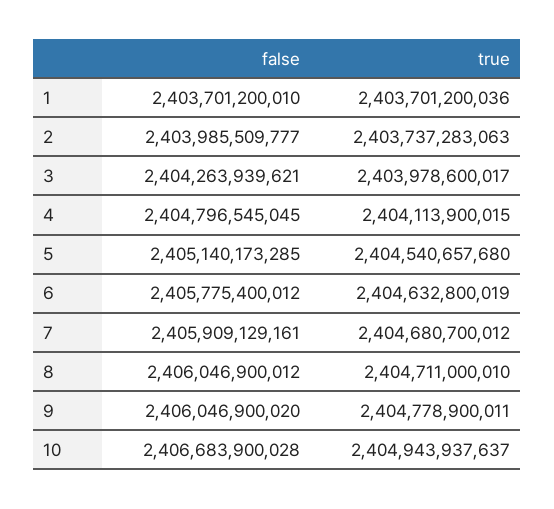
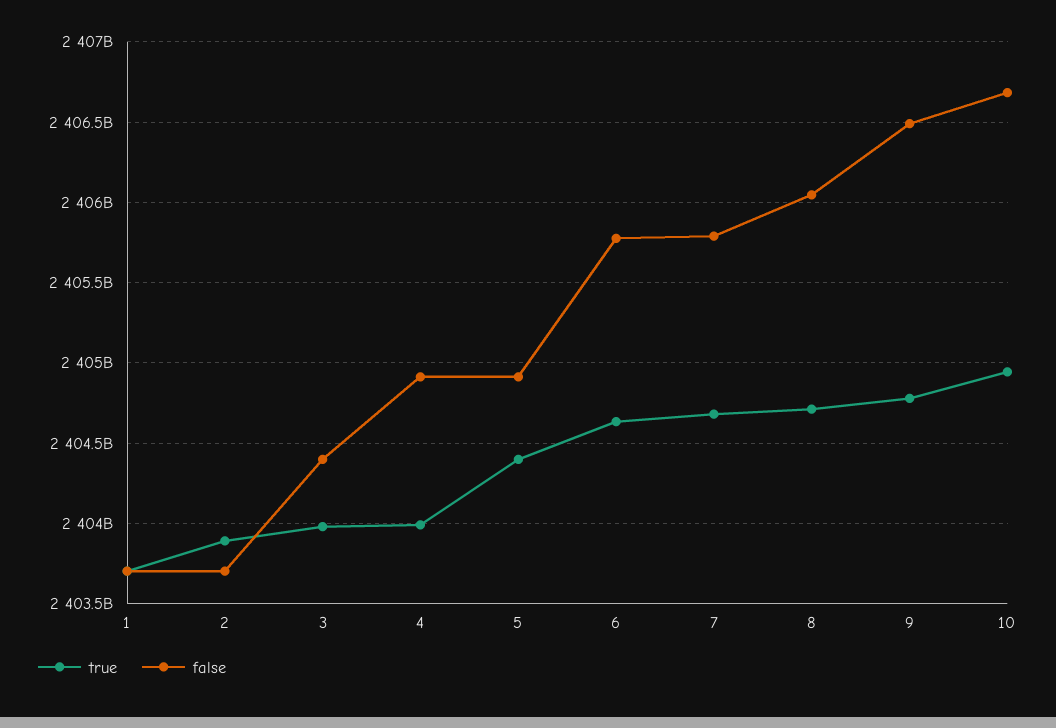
false, 2: 2403985509777 -> 2403700000000
true, 2: 2403737283063 -> 2403900000000
false, 3: 2404263939621 -> 2404400000000
false, 4: 2404796545045 -> 2404900000000
true, 4: 2404113900015 -> 2404000000000
false, 5: 2405140173285 -> 2404900000000
true, 5: 2404540657680 -> 2404400000000
false, 7: 2405909129161 -> 2405800000000
false, 9: 2406046900020 -> 2406500000000

